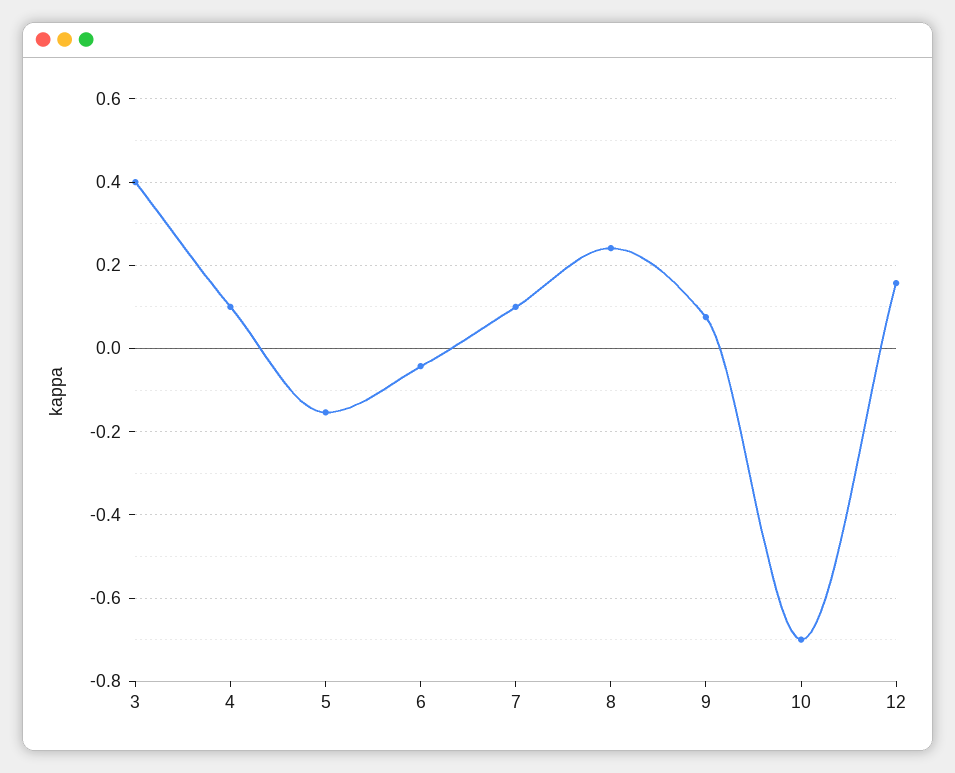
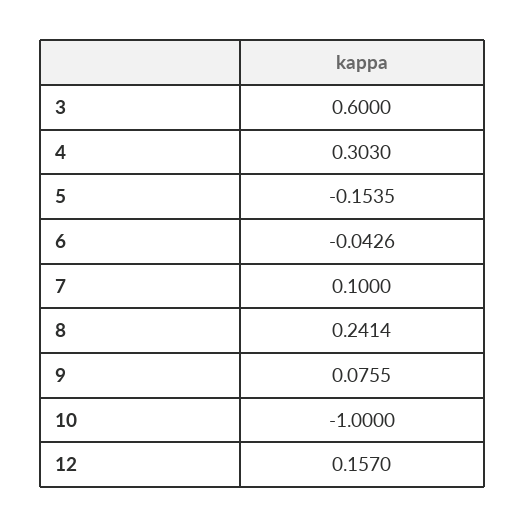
3: 0.4 -> 0.6
4: 0.1 -> 0.303
10: -0.7 -> -1

